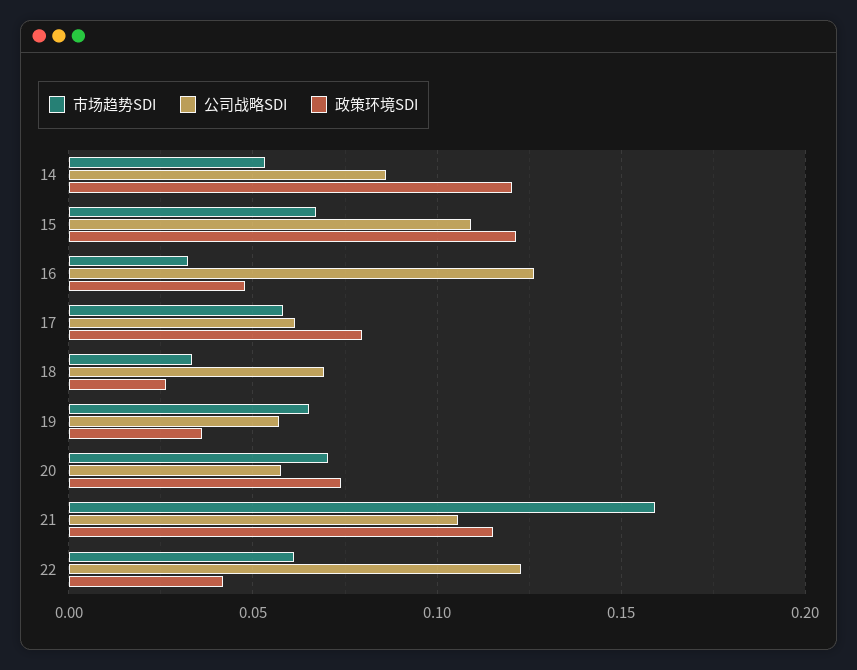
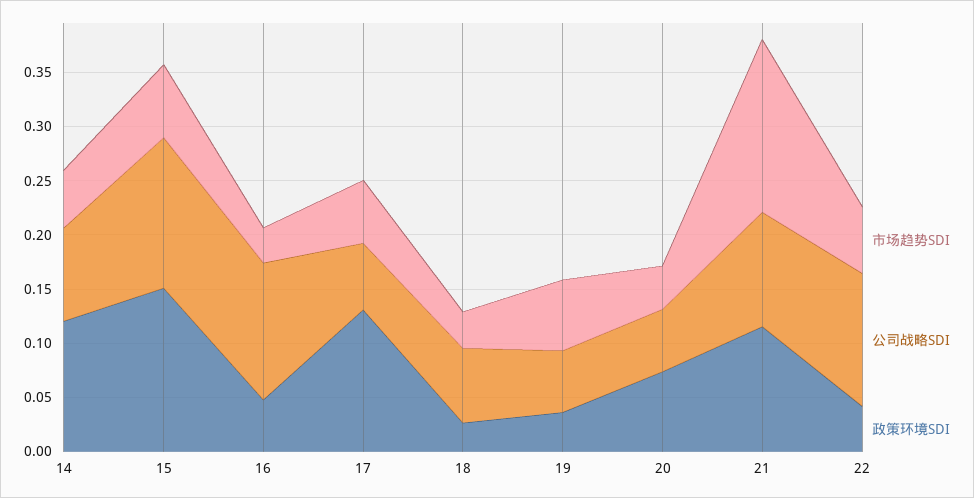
公司战略SDI, 15: 0.11 -> 0.14
政策环境SDI, 15: 0.12 -> 0.15
政策环境SDI, 17: 0.08 -> 0.13
市场趋势SDI, 20: 0.07 -> 0.04

